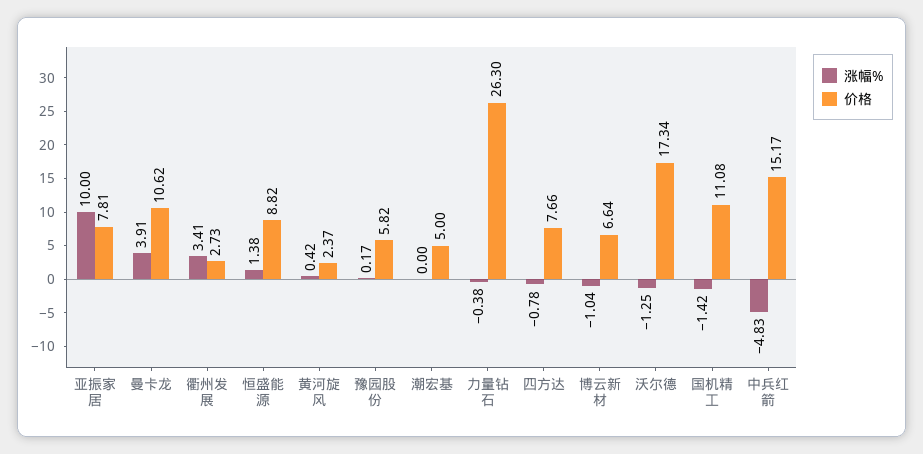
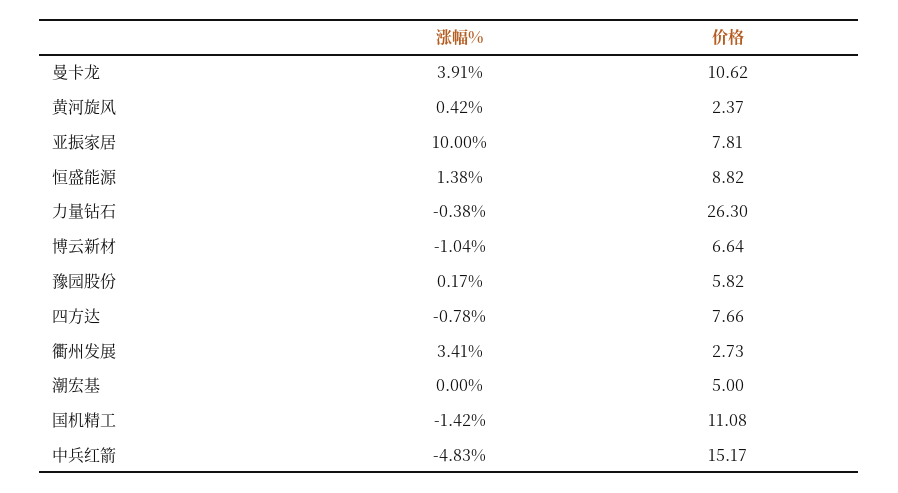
涨幅%, 沃尔德: -1.25 -> none
价格, 沃尔德: 17.34 -> none

